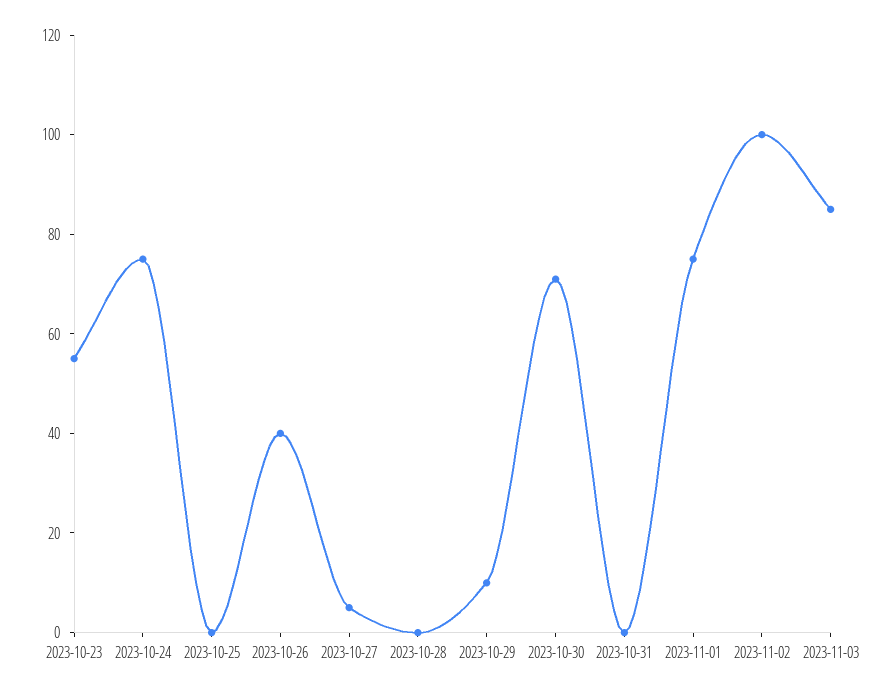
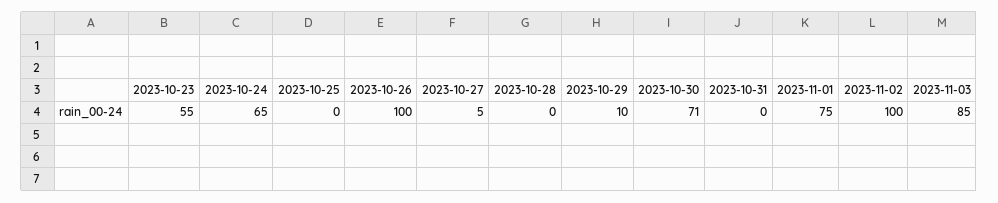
2023-10-24: 75 -> 65
2023-10-26: 40 -> 100

